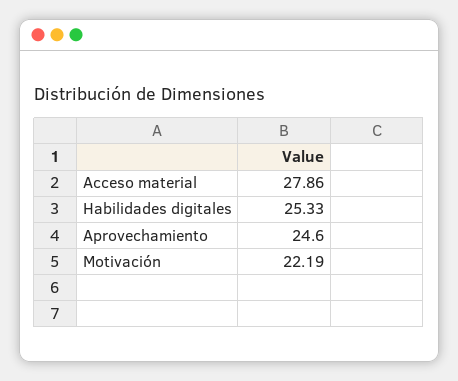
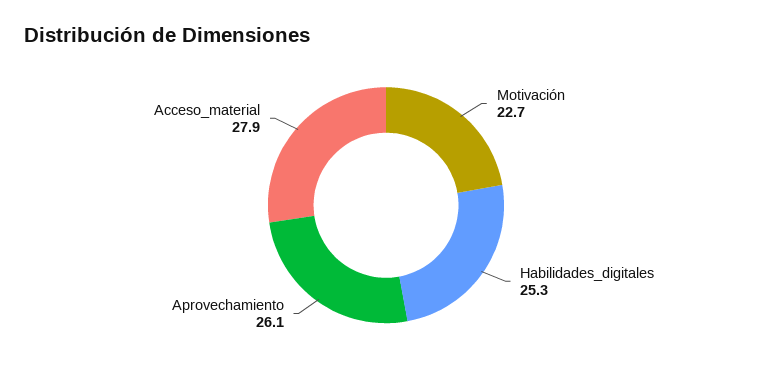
Aprovechamiento: 24.6 -> 26.1
Motivación: 22.19 -> 22.7

